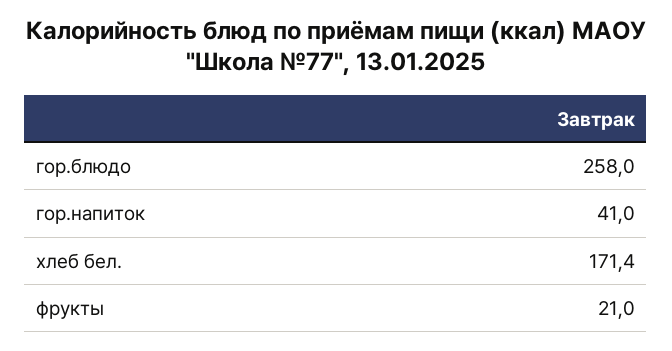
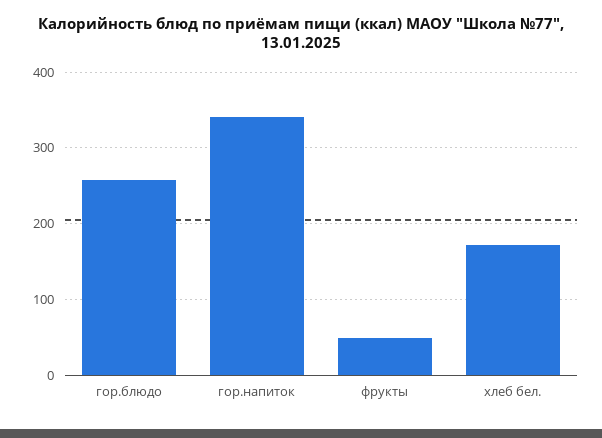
гор.напиток: 41 -> 340
фрукты: 21 -> 50

